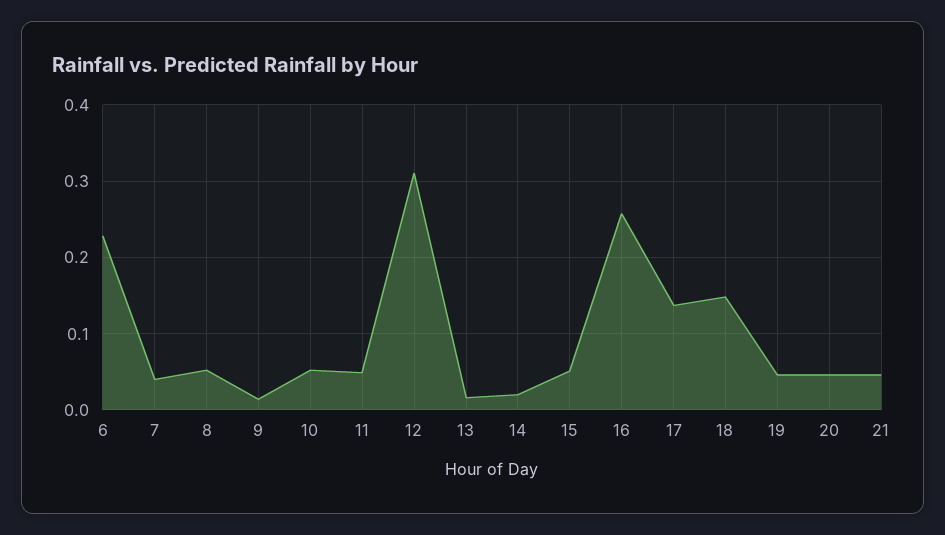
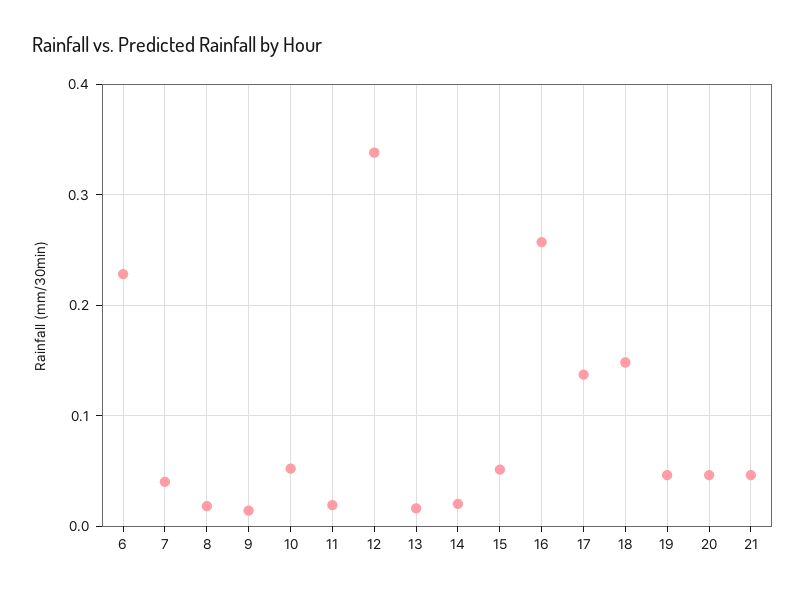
8: 0.05 -> 0.02
11: 0.05 -> 0.02
12: 0.31 -> 0.34

